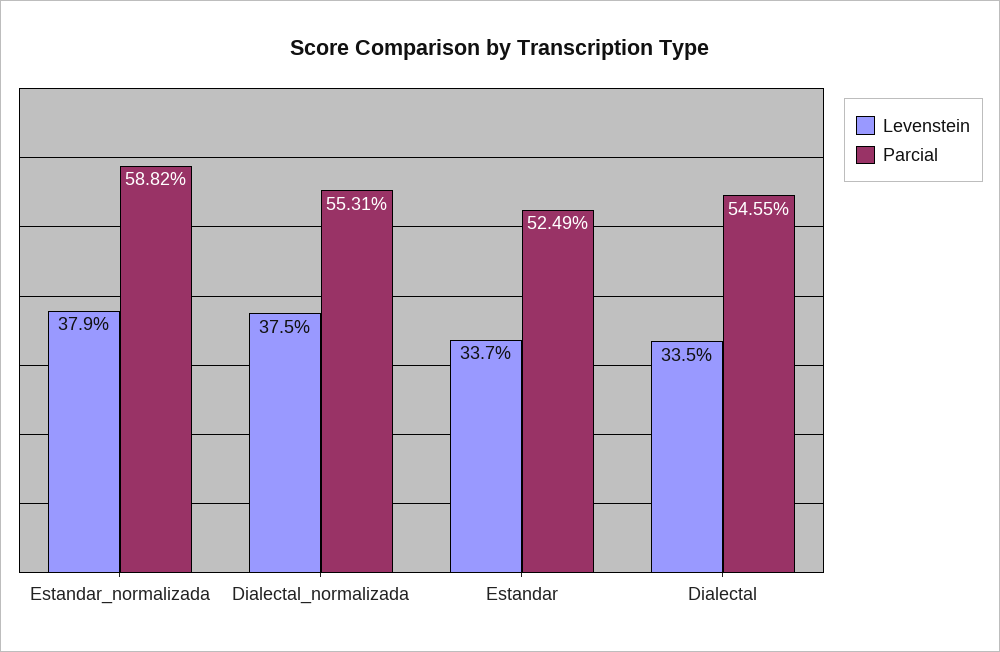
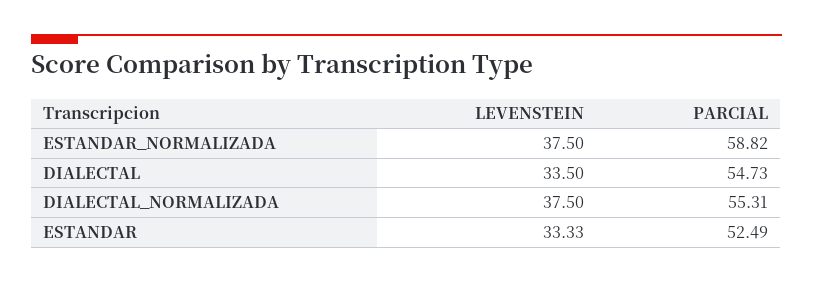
Levenstein, Estandar_normalizada: 37.9 -> 37.5
Levenstein, Estandar: 33.7 -> 33.33
Parcial, Dialectal: 54.55 -> 54.73

